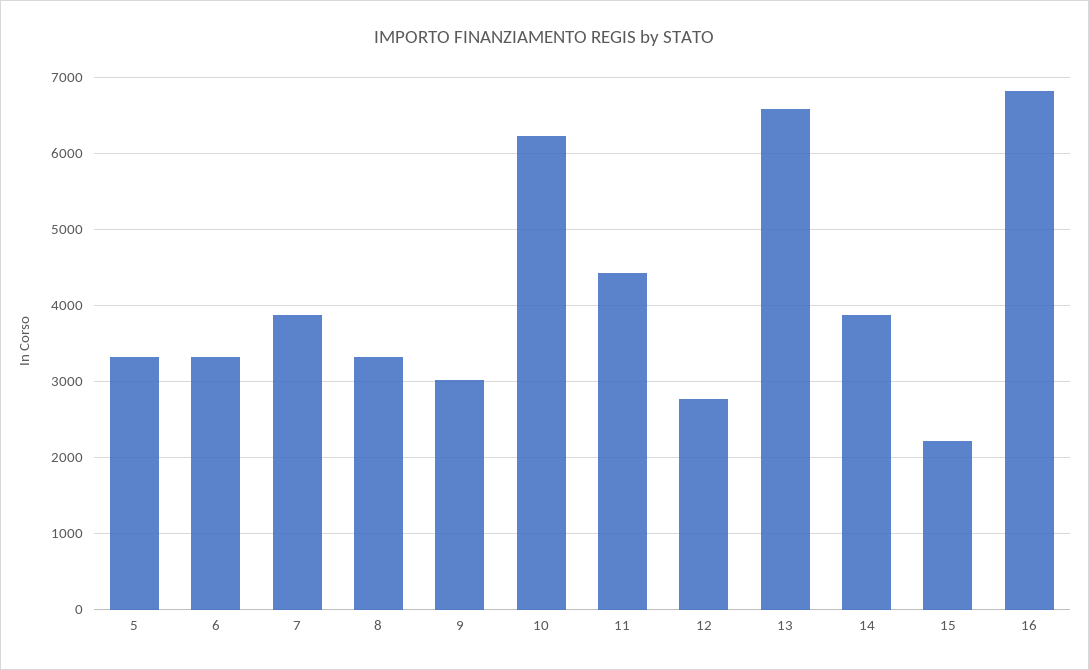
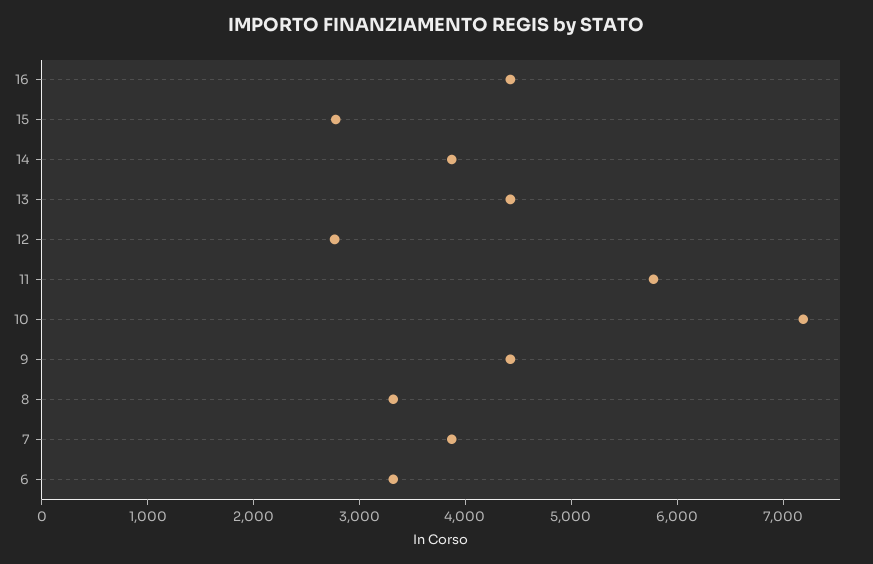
5: 3300 -> none
9: 3000 -> 4400
10: 6200 -> 7200
11: 4400 -> 5800
13: 6600 -> 4400
15: 2200 -> 2800
16: 6800 -> 4400

